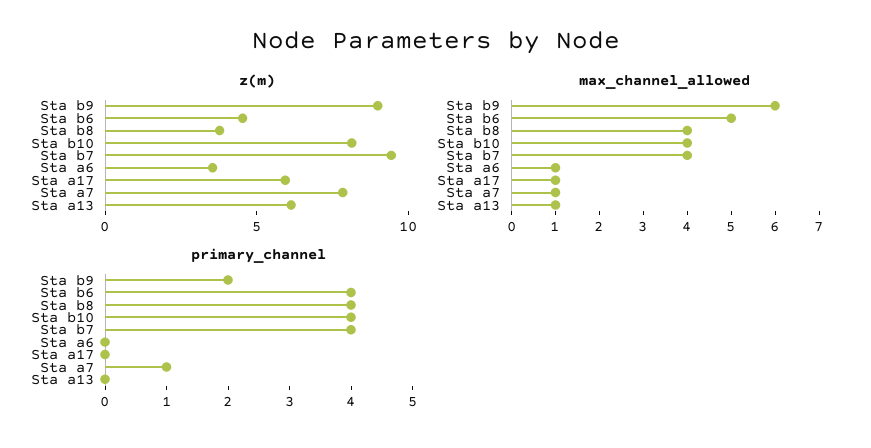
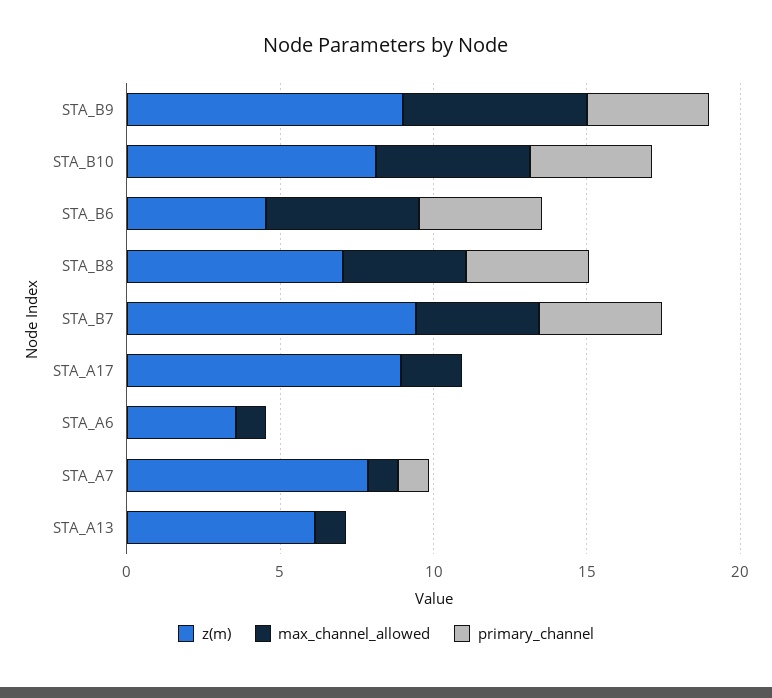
z(m), Sta b8: 4 -> 7
z(m), Sta a17: 6 -> 9
max_channel_allowed, Sta b10: 4 -> 5
max_channel_allowed, Sta a17: 1 -> 2
primary_channel, Sta b9: 2 -> 4

